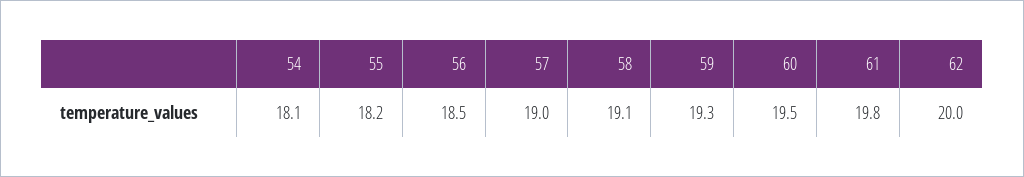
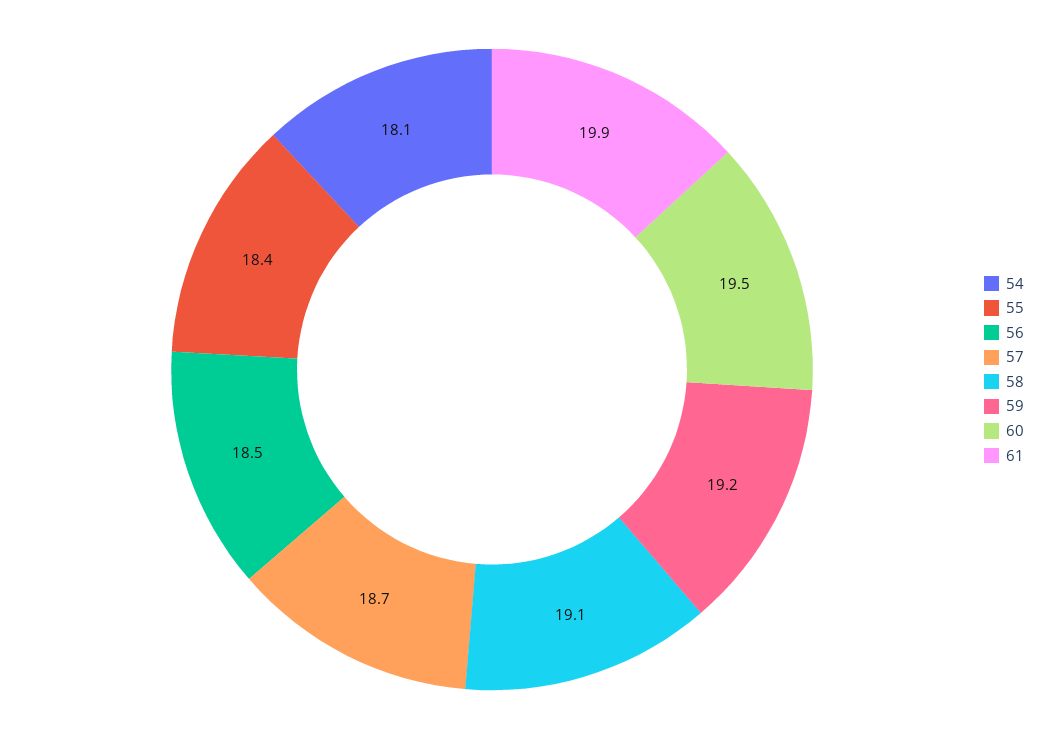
55: 18.2 -> 18.4
57: 19 -> 18.7
59: 19.3 -> 19.2
61: 19.8 -> 19.9
62: 20 -> none

